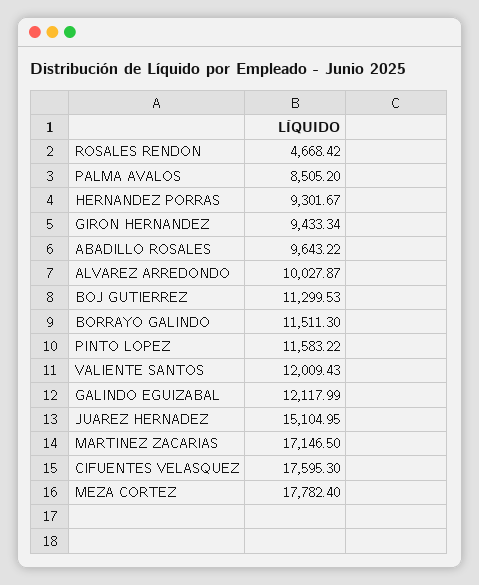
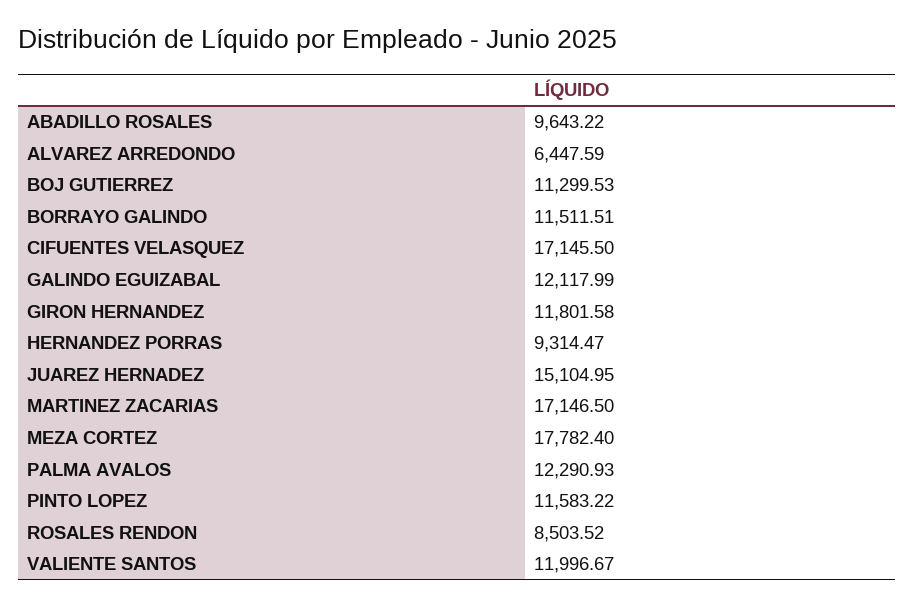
ROSALES RENDON: 4668.42 -> 8503.52
PALMA AVALOS: 8505.2 -> 12290.93
HERNANDEZ PORRAS: 9301.67 -> 9314.47
GIRON HERNANDEZ: 9433.34 -> 11801.58
ALVAREZ ARREDONDO: 10027.87 -> 6447.59
BORRAYO GALINDO: 11511.3 -> 11511.51
VALIENTE SANTOS: 12009.43 -> 11996.67
CIFUENTES VELASQUEZ: 17595.3 -> 17145.5

